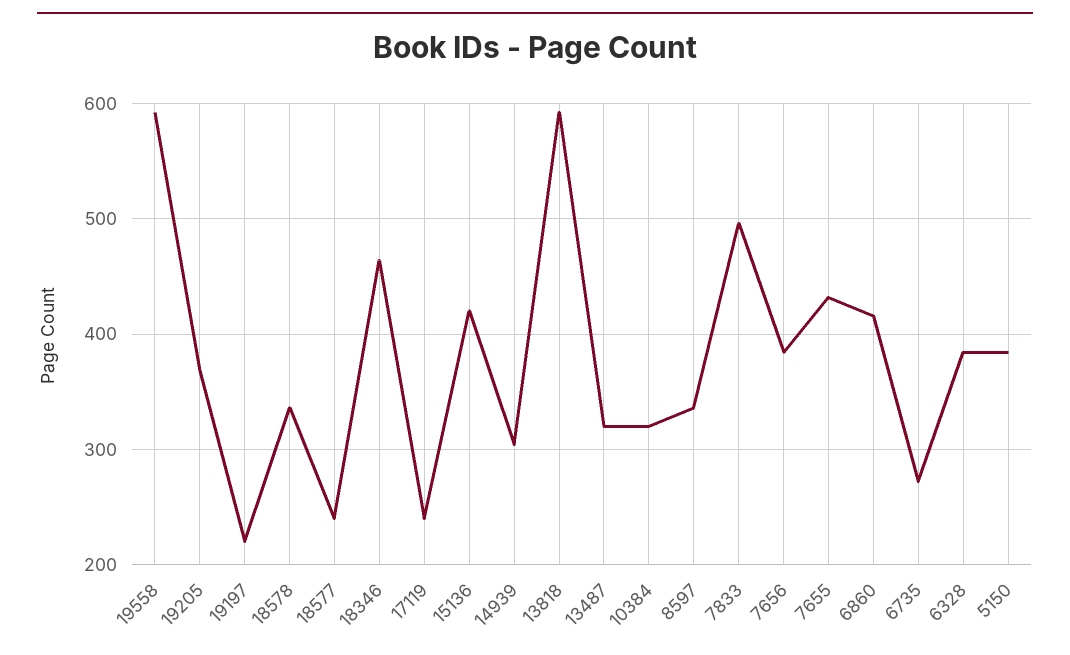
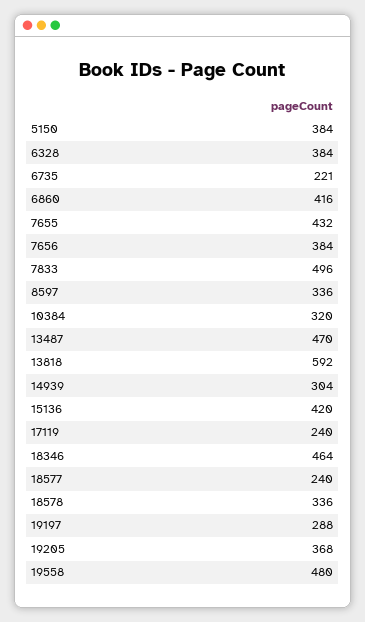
19558: 590 -> 480
19197: 220 -> 288
13487: 320 -> 470
6735: 270 -> 221

